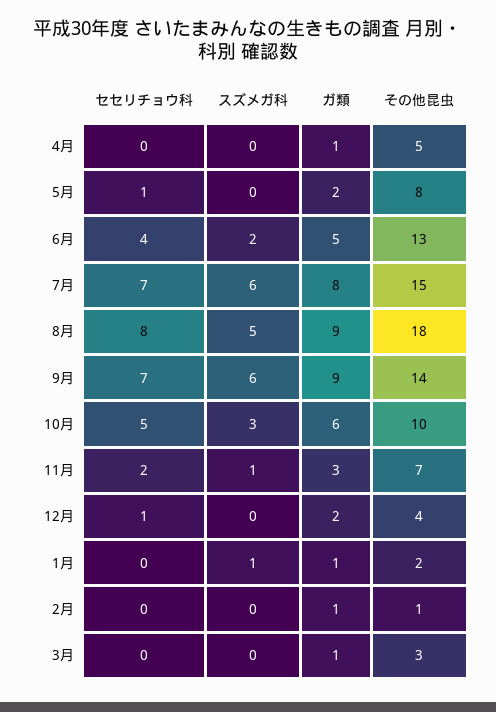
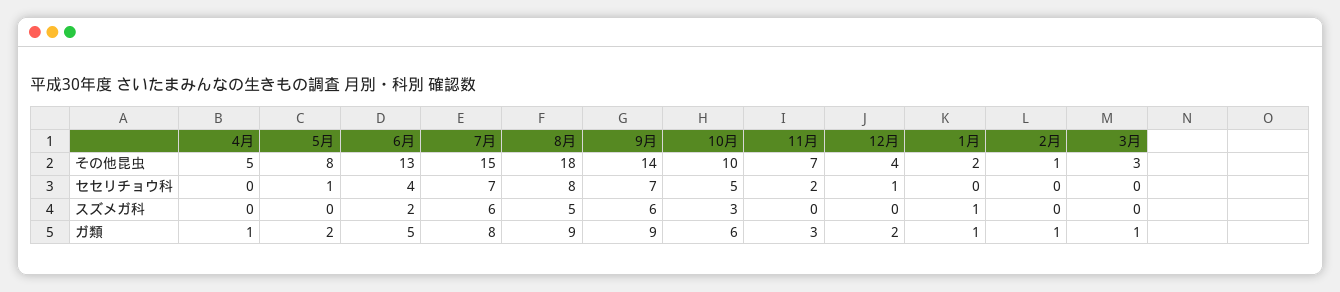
スズメガ科, 11月: 1 -> 0

